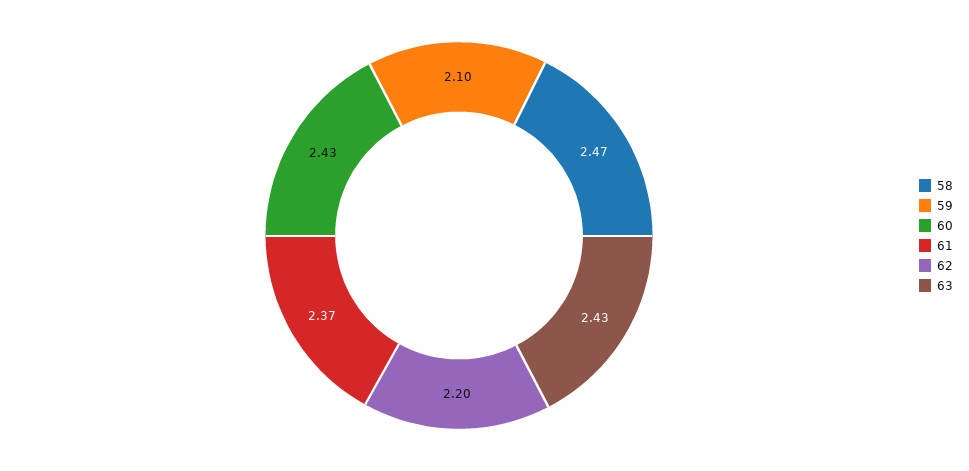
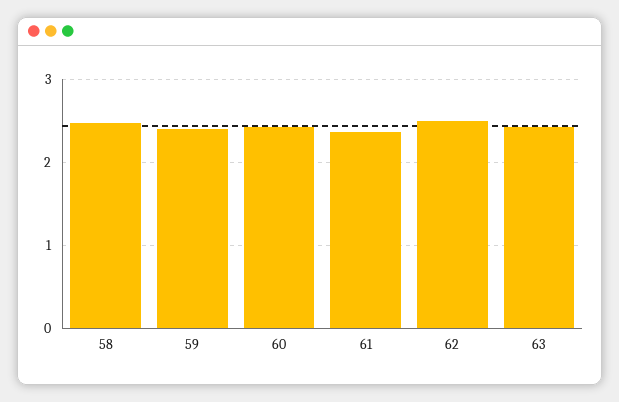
59: 2.1 -> 2.4
62: 2.2 -> 2.5

